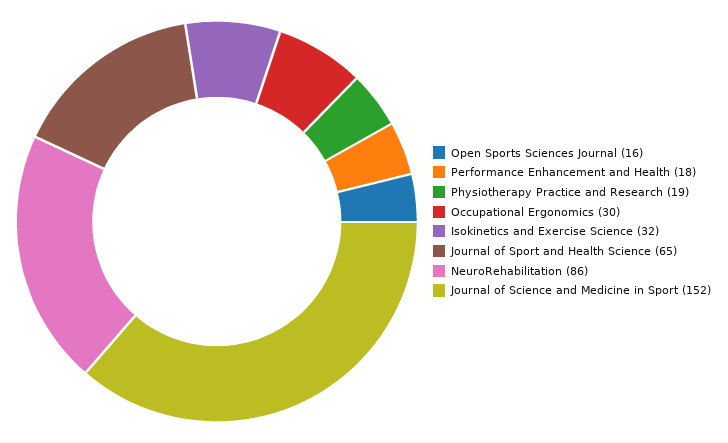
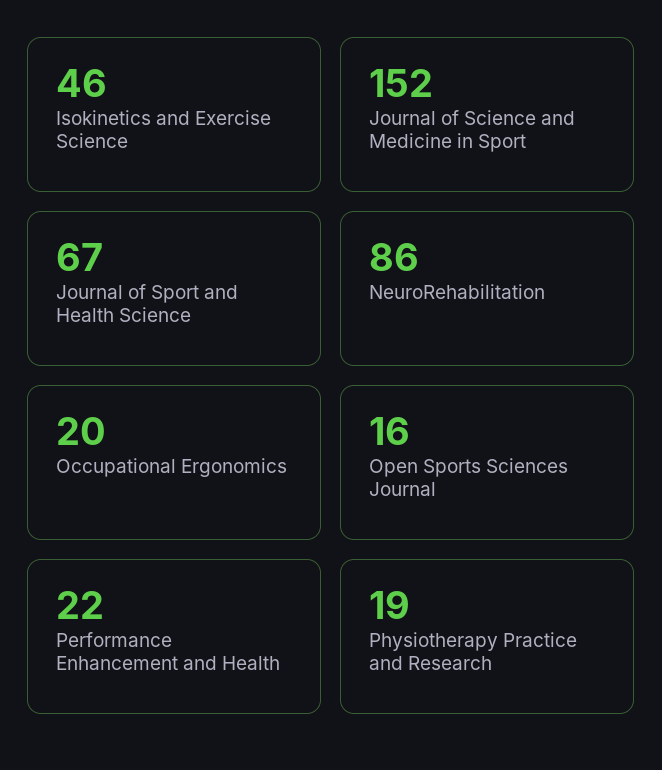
Performance Enhancement and Health: 18 -> 22
Occupational Ergonomics: 30 -> 20
Isokinetics and Exercise Science: 32 -> 46
Journal of Sport and Health Science: 65 -> 67

